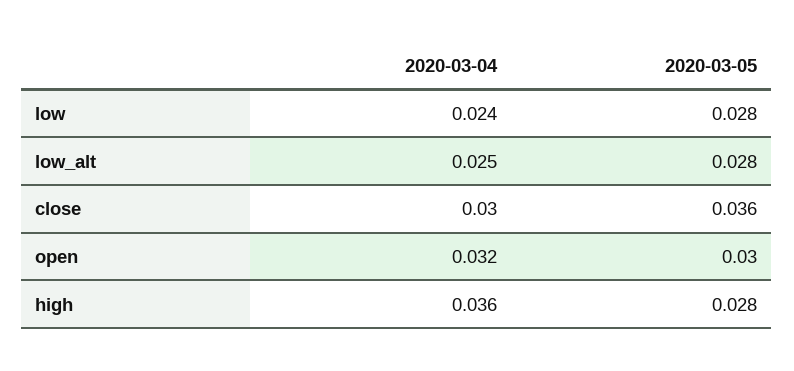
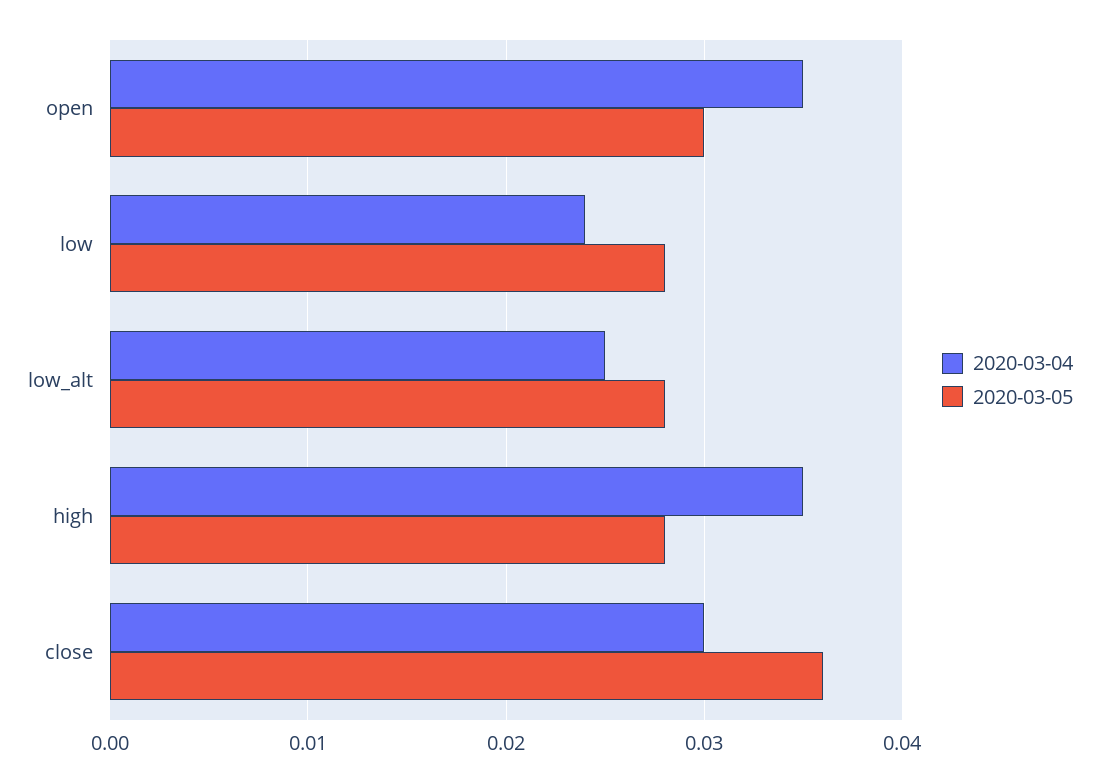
2020-03-04, open: 0.032 -> 0.035
2020-03-04, high: 0.036 -> 0.035

